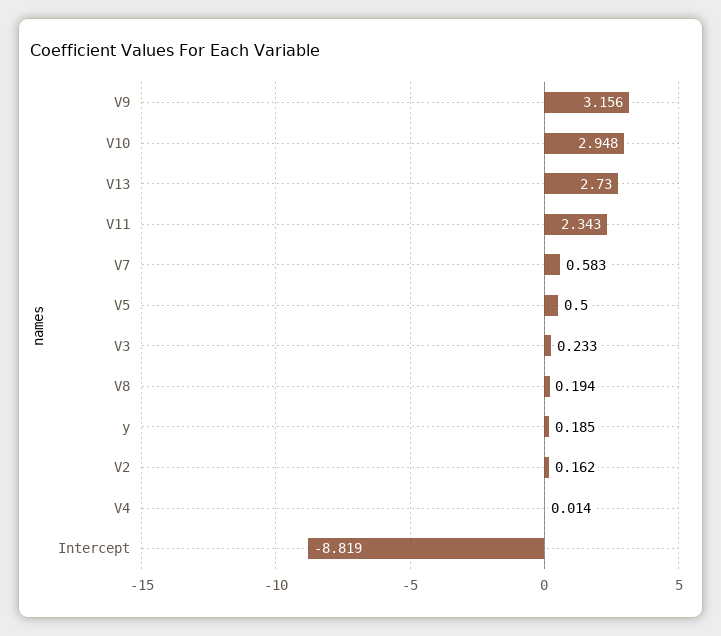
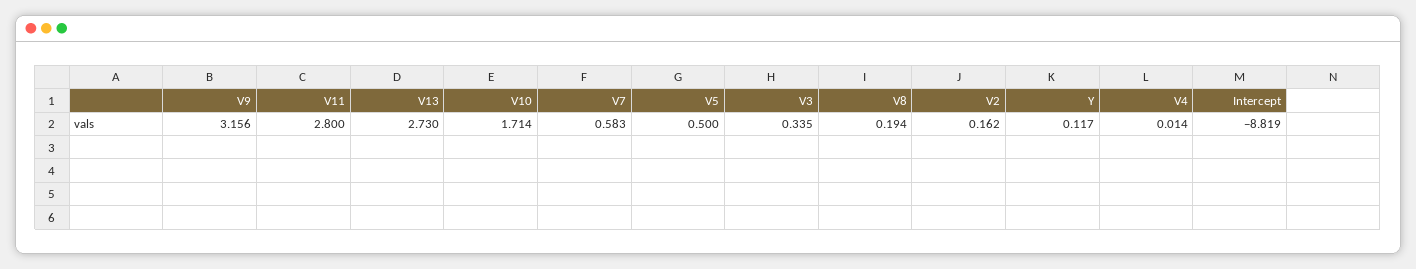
V10: 2.948 -> 1.714
V11: 2.343 -> 2.8
V3: 0.233 -> 0.335
y: 0.185 -> 0.117

